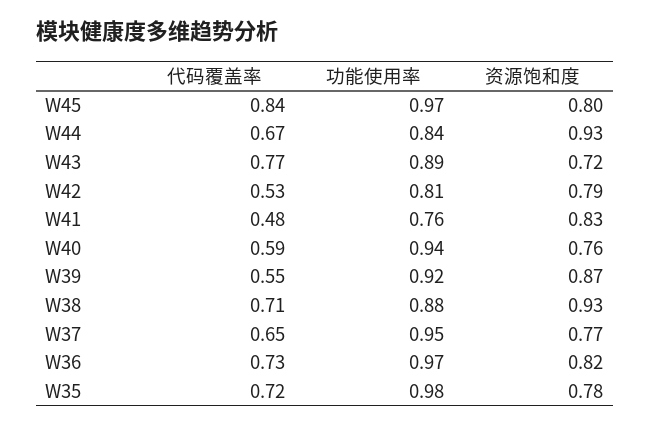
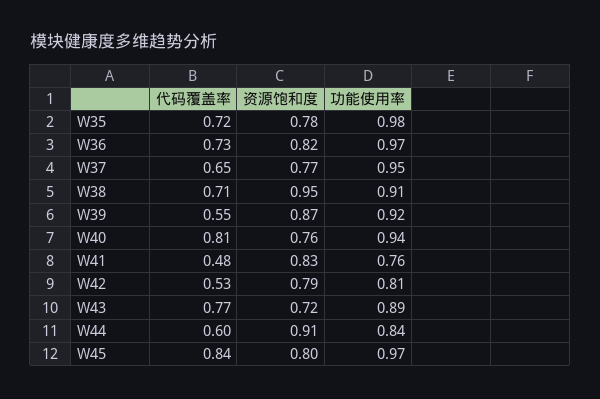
代码覆盖率, W44: 0.67 -> 0.6
资源饱和度, W44: 0.93 -> 0.91
代码覆盖率, W40: 0.59 -> 0.81
功能使用率, W38: 0.88 -> 0.91
资源饱和度, W38: 0.93 -> 0.95

